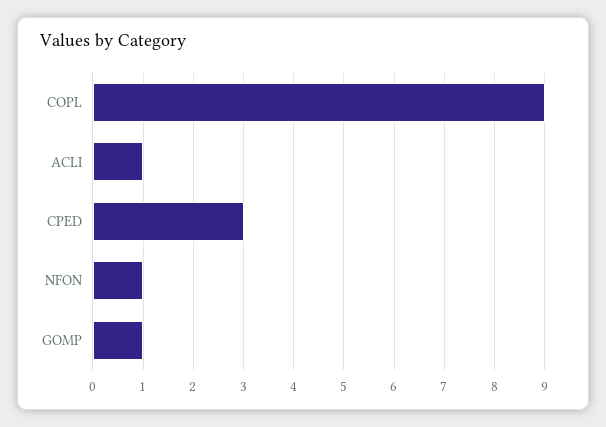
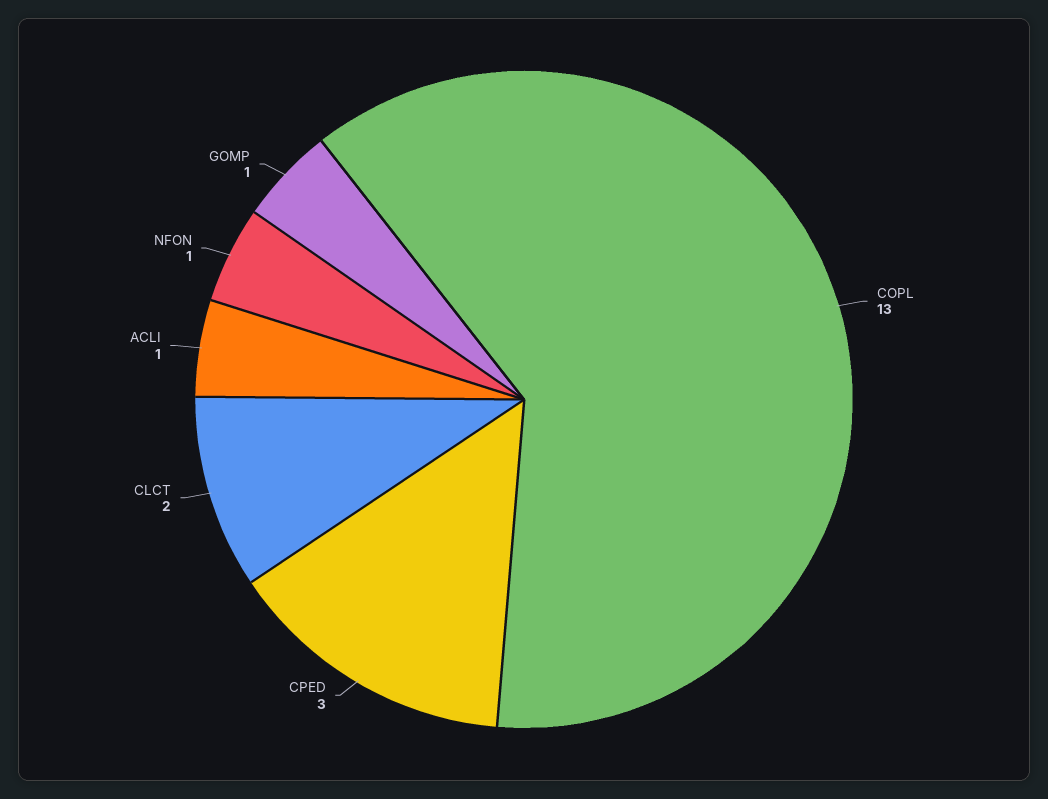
COPL: 9 -> 13
CLCT: none -> 2

